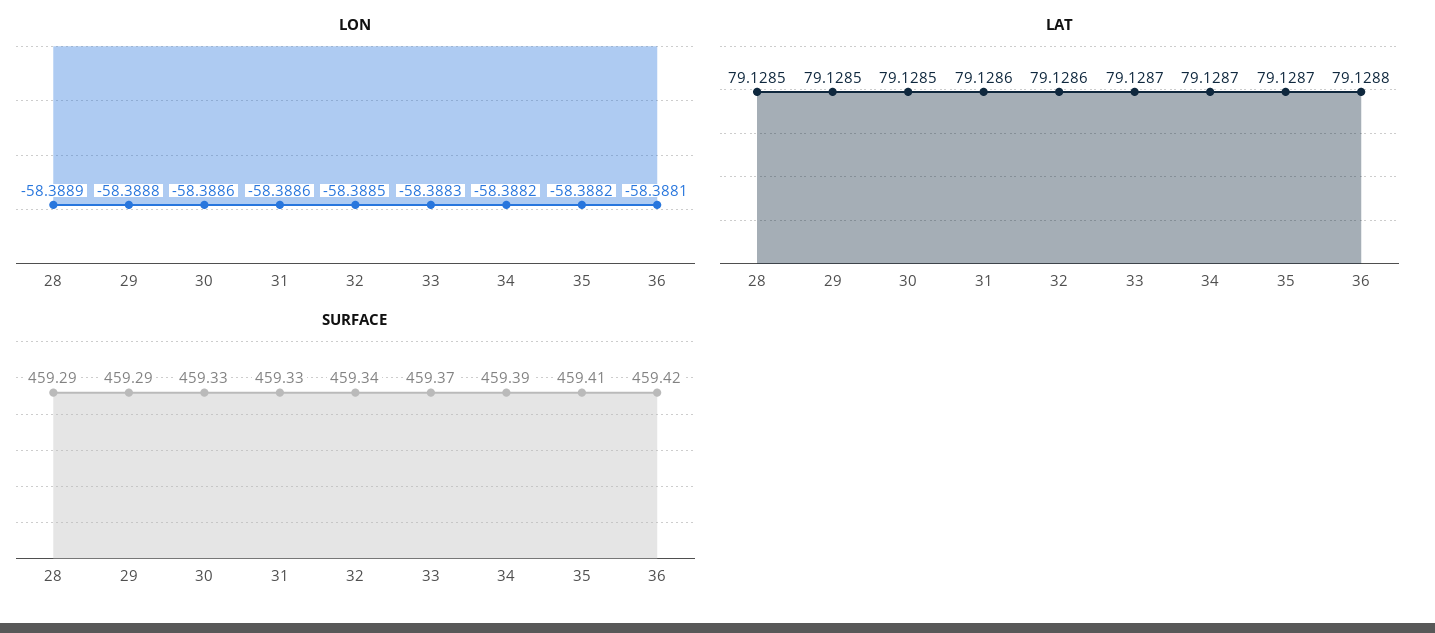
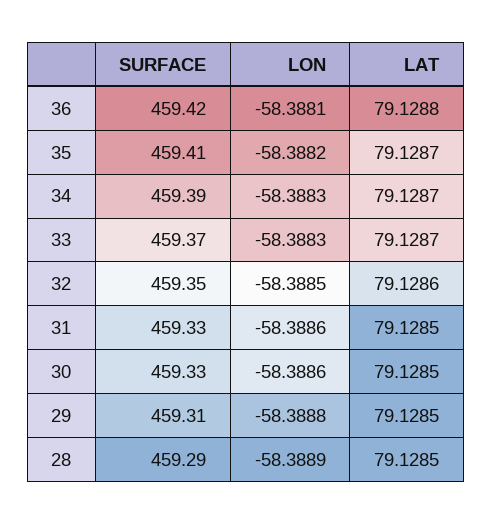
LON, 34: -58.3882 -> -58.3883
LAT, 31: 79.1286 -> 79.1285
SURFACE, 29: 459.29 -> 459.31
SURFACE, 32: 459.34 -> 459.35

